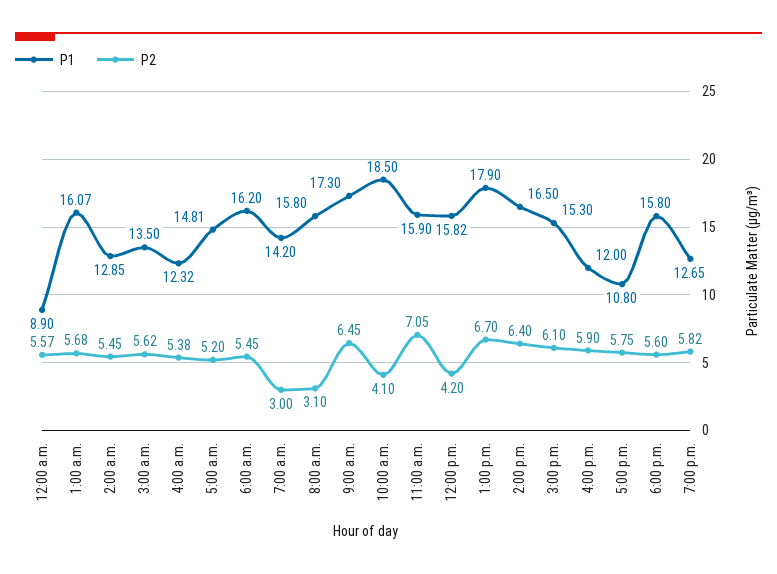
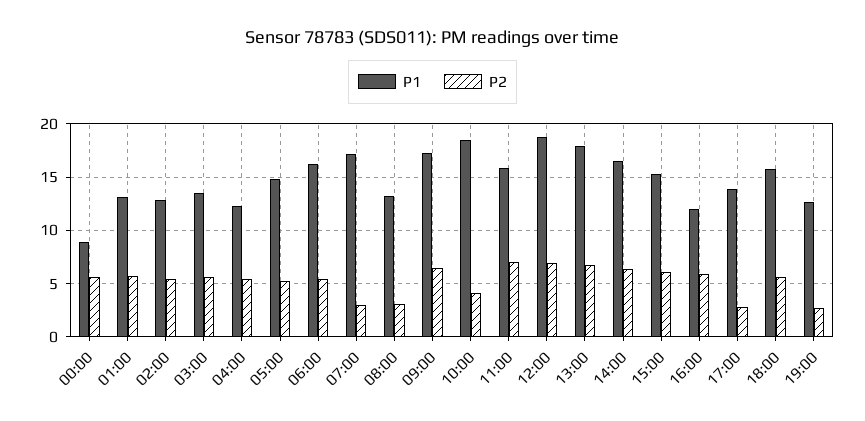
P1, 1:00 a.m.: 16.07 -> 13
P1, 7:00 a.m.: 14.2 -> 17
P1, 8:00 a.m.: 15.8 -> 13
P1, 12:00 p.m.: 15.82 -> 19
P2, 12:00 p.m.: 4.2 -> 7
P1, 5:00 p.m.: 10.8 -> 14
P2, 5:00 p.m.: 5.75 -> 3
P2, 7:00 p.m.: 5.82 -> 3

